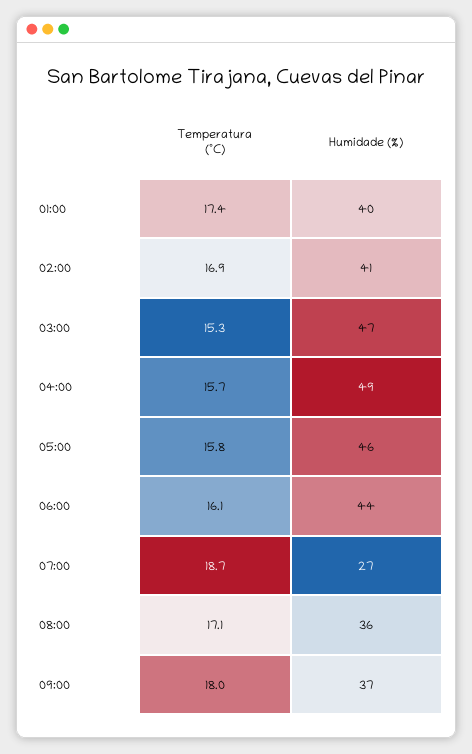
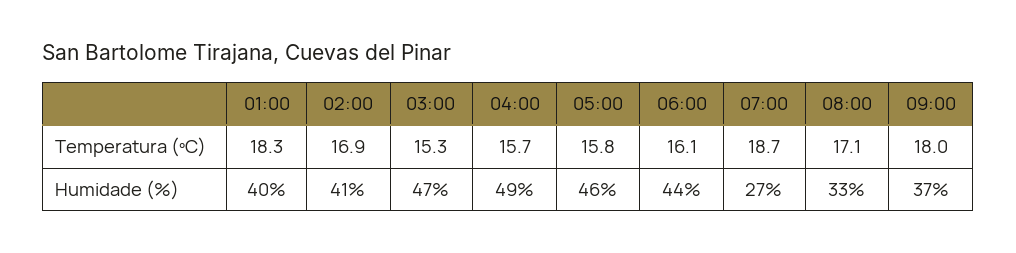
Temperatura (ºC), 01:00: 17.4 -> 18.3
Humidade (%), 08:00: 36 -> 33

